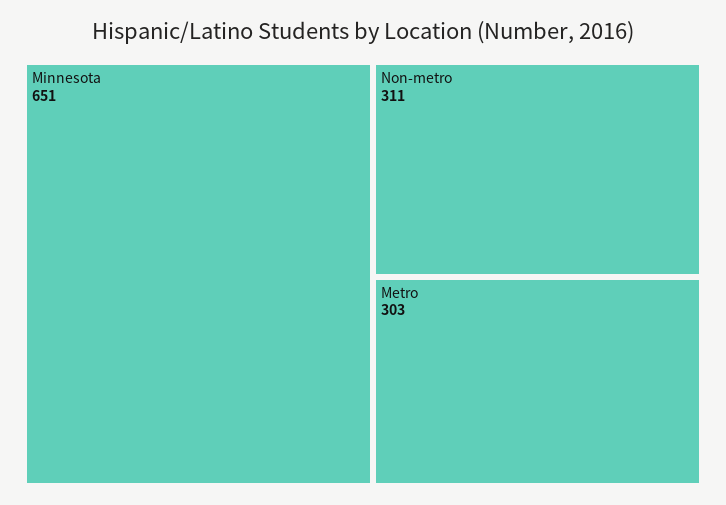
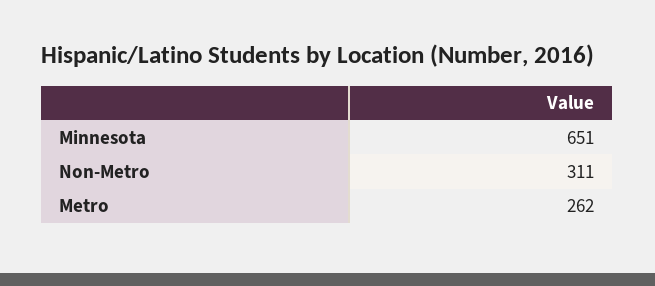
Metro: 303 -> 262

